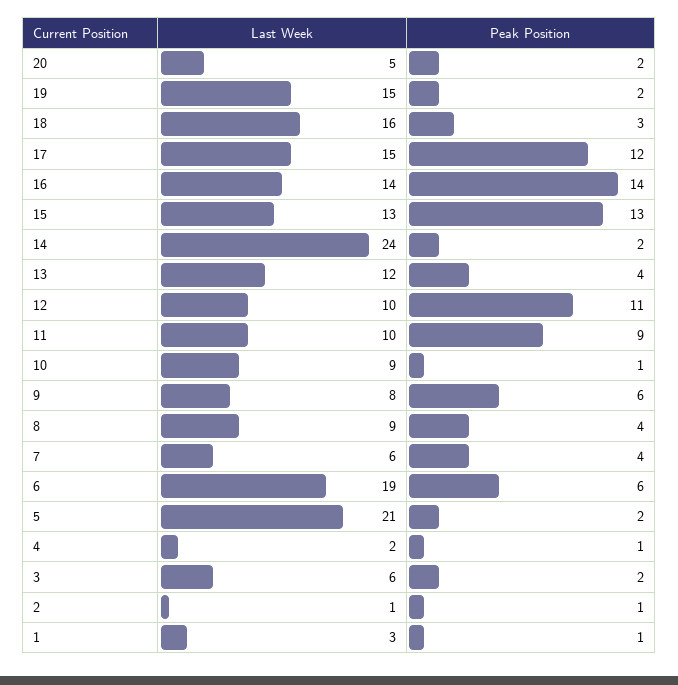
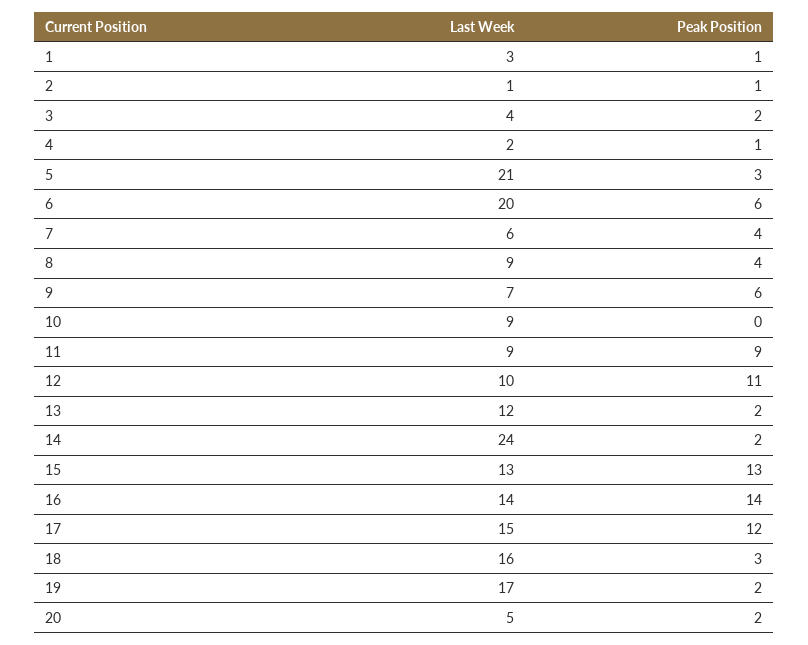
Last Week, 19: 15 -> 17
Peak Position, 13: 4 -> 2
Last Week, 11: 10 -> 9
Peak Position, 10: 1 -> 0
Last Week, 9: 8 -> 7
Last Week, 6: 19 -> 20
Peak Position, 5: 2 -> 3
Last Week, 3: 6 -> 4

